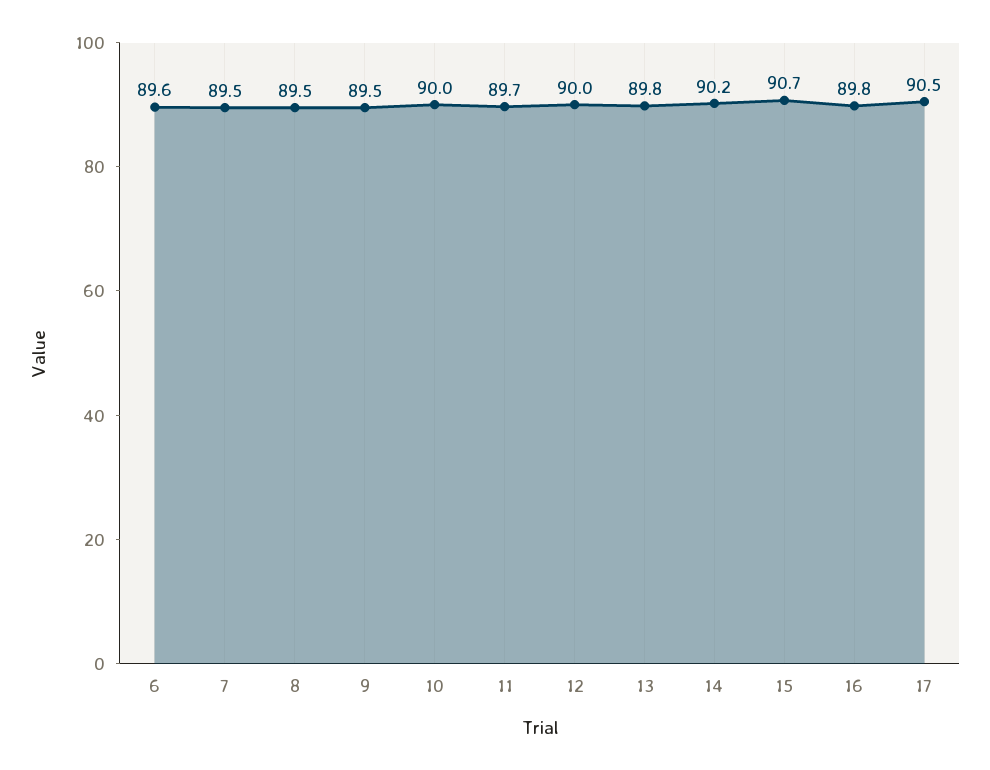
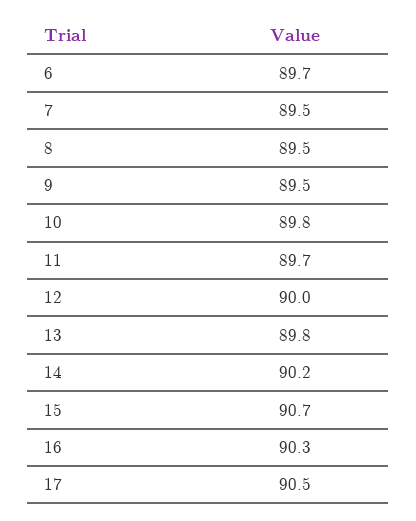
6: 89.6 -> 89.7
10: 90 -> 89.8
16: 89.8 -> 90.3

